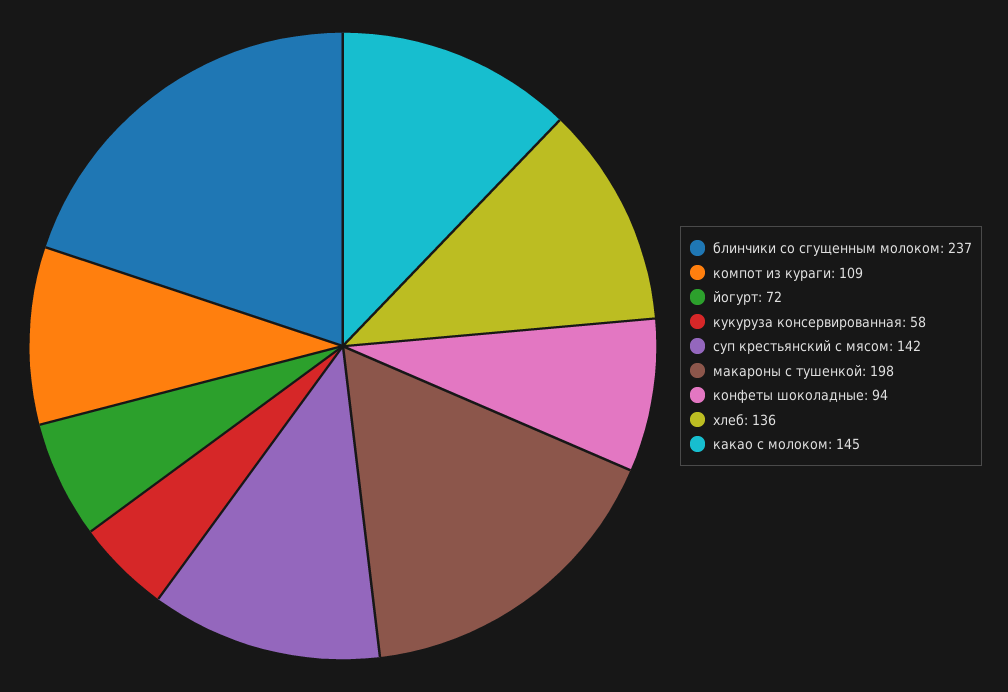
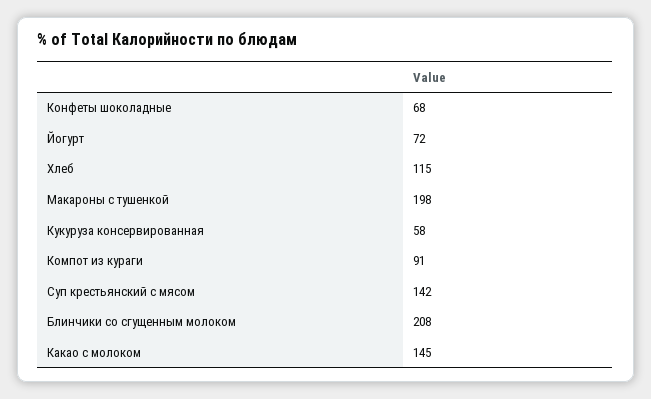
блинчики со сгущенным молоком: 237 -> 208
компот из кураги: 109 -> 91
конфеты шоколадные: 94 -> 68
хлеб: 136 -> 115

